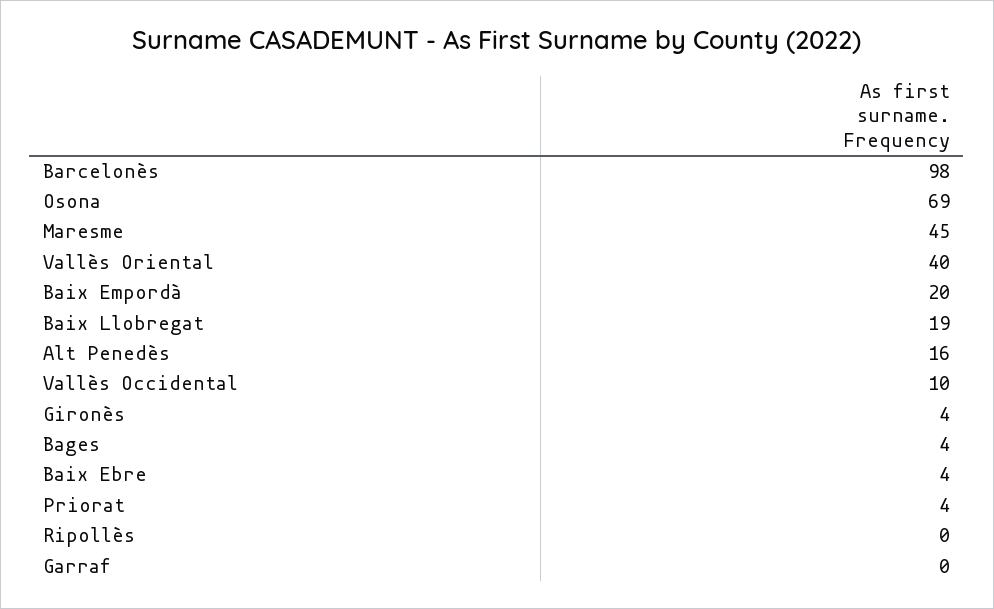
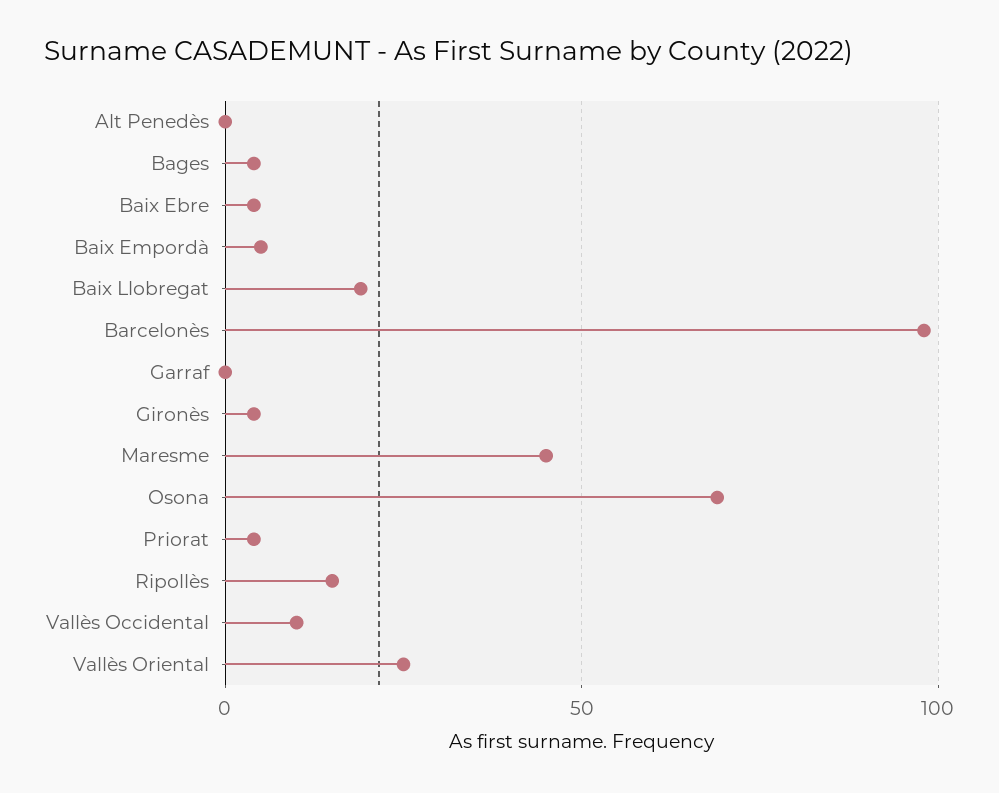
Vallès Oriental: 40 -> 25
Baix Empordà: 20 -> 5
Alt Penedès: 16 -> 0
Ripollès: 0 -> 15

